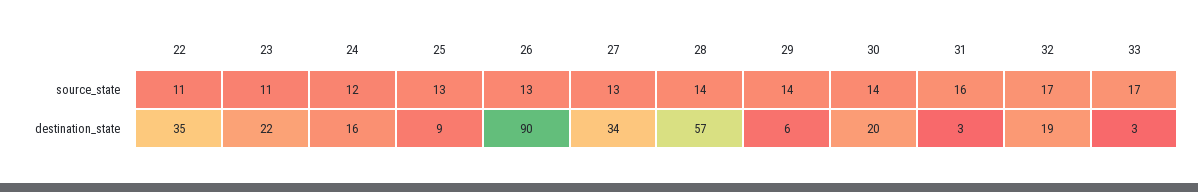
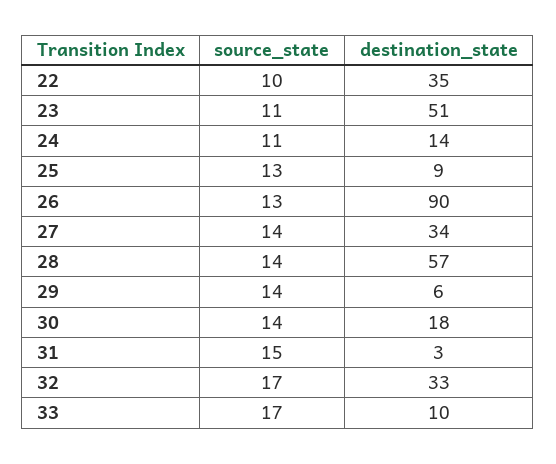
22, source_state: 11 -> 10
24, source_state: 12 -> 11
27, source_state: 13 -> 14
31, source_state: 16 -> 15
23, destination_state: 22 -> 51
24, destination_state: 16 -> 14
30, destination_state: 20 -> 18
32, destination_state: 19 -> 33
33, destination_state: 3 -> 10

